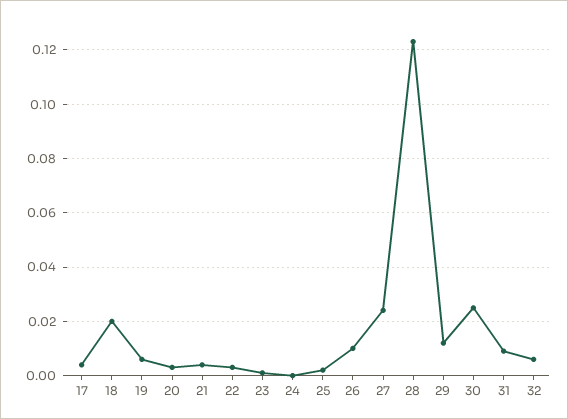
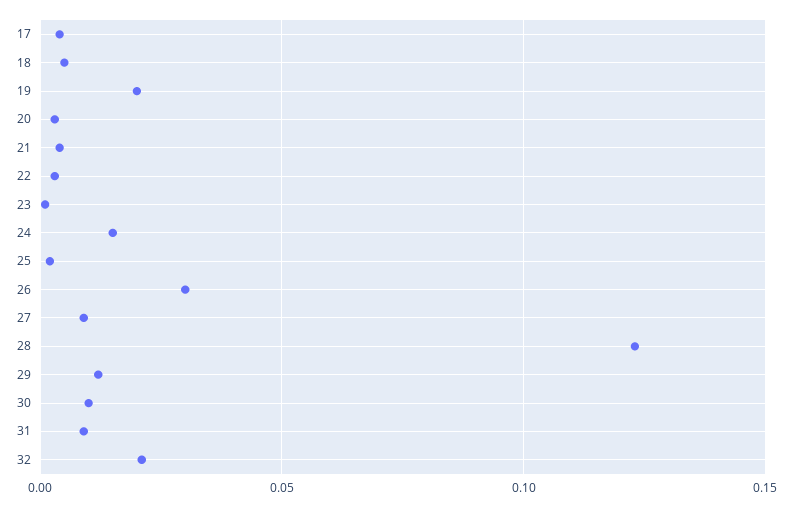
18: 0.02 -> 0.005
19: 0.005 -> 0.02
24: 0 -> 0.015
26: 0.01 -> 0.03
27: 0.025 -> 0.01
30: 0.025 -> 0.01
32: 0.005 -> 0.02

